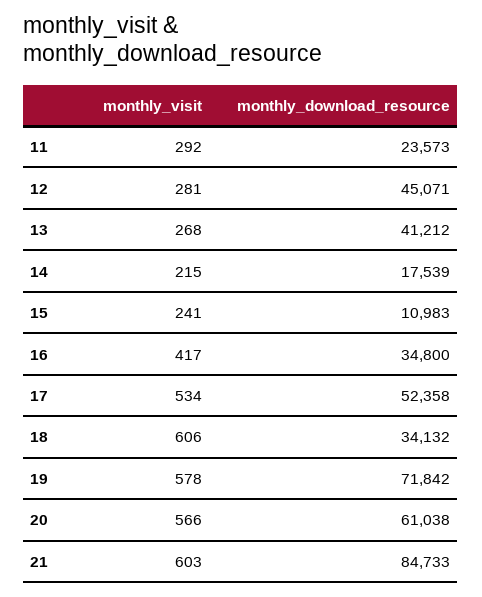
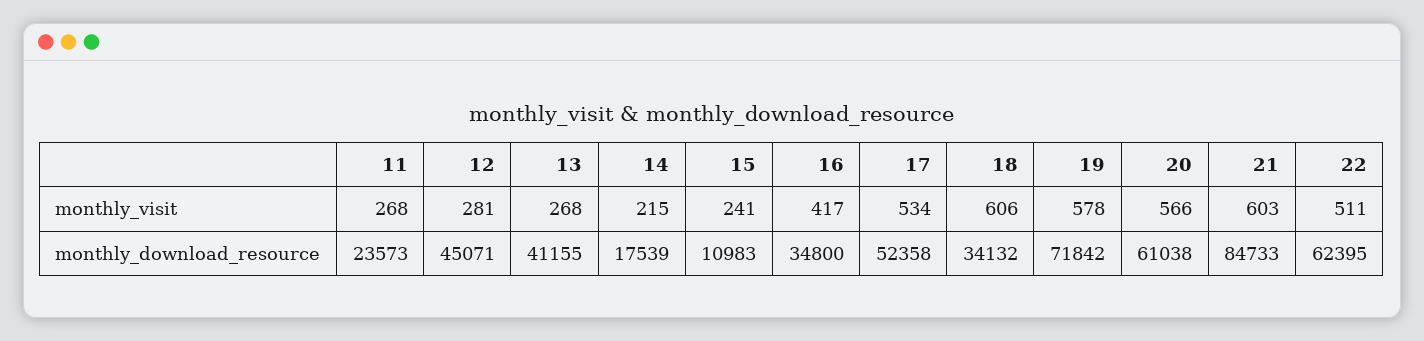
monthly_visit, 11: 292 -> 268
monthly_download_resource, 13: 41212 -> 41155
monthly_visit, 22: none -> 511
monthly_download_resource, 22: none -> 62395

